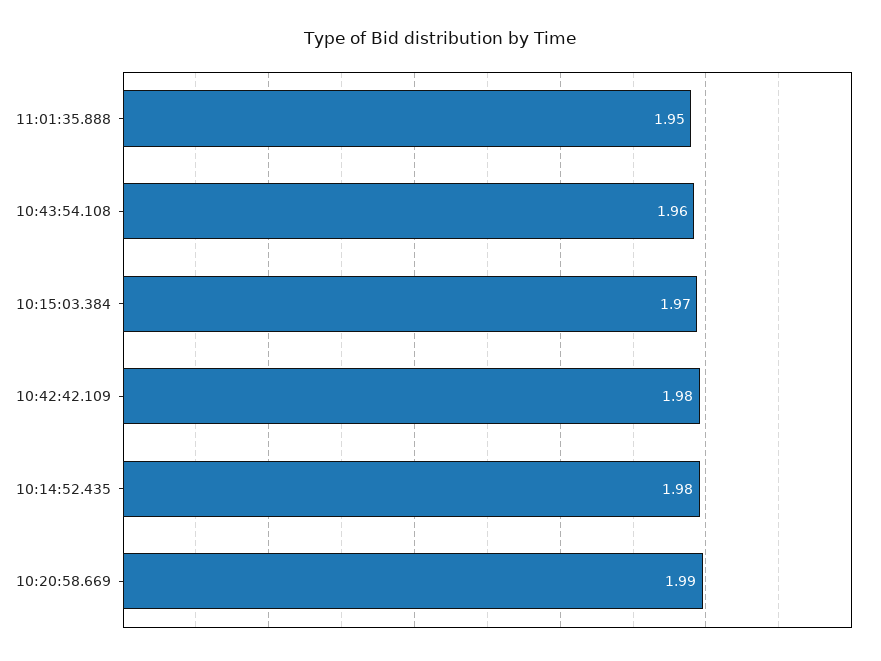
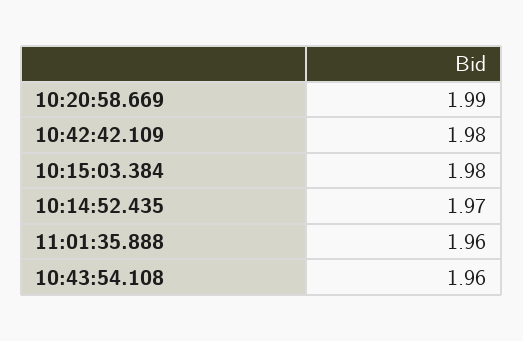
11:01:35.888: 1.95 -> 1.96
10:15:03.384: 1.97 -> 1.98
10:14:52.435: 1.98 -> 1.97

